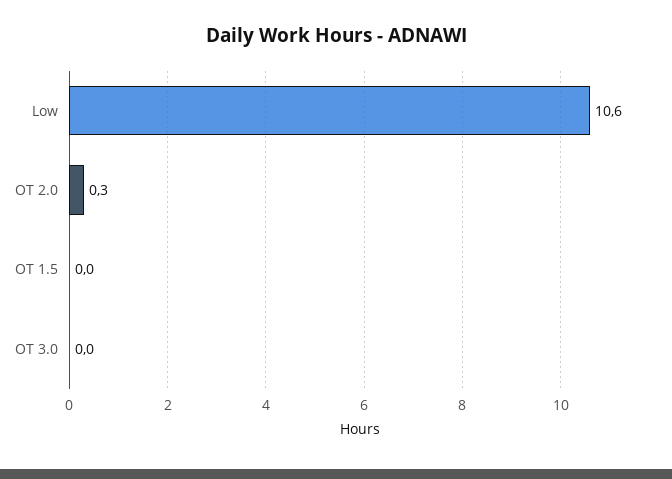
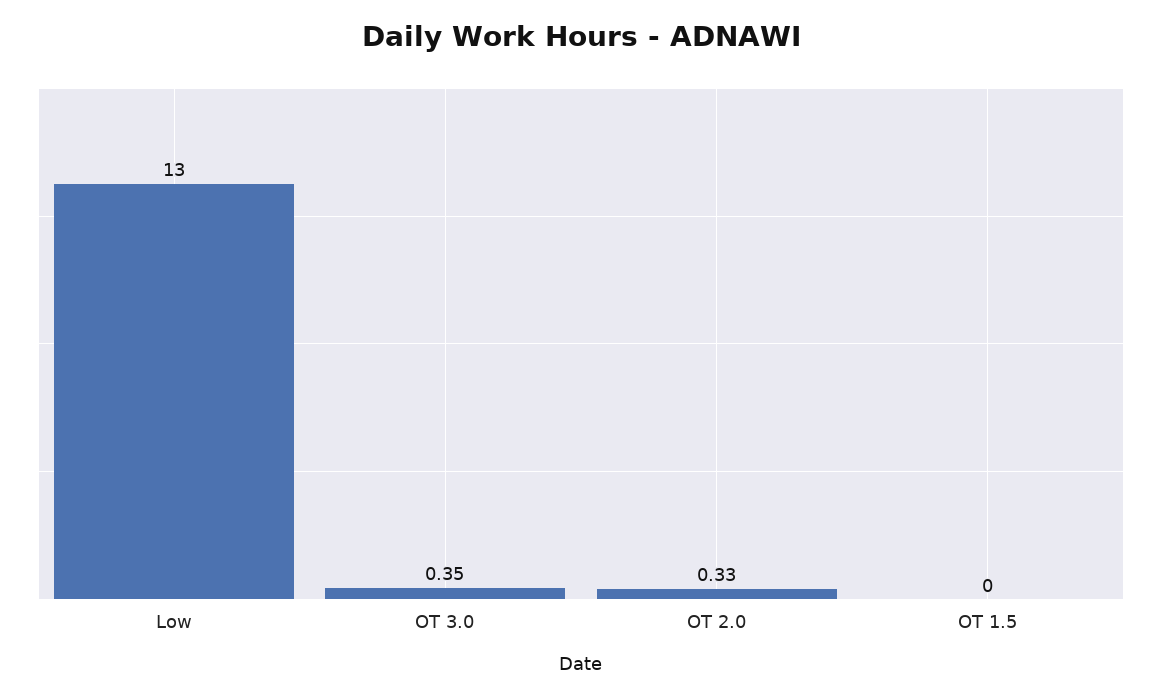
Low: 10.6 -> 13
OT 3.0: 0 -> 0.35

